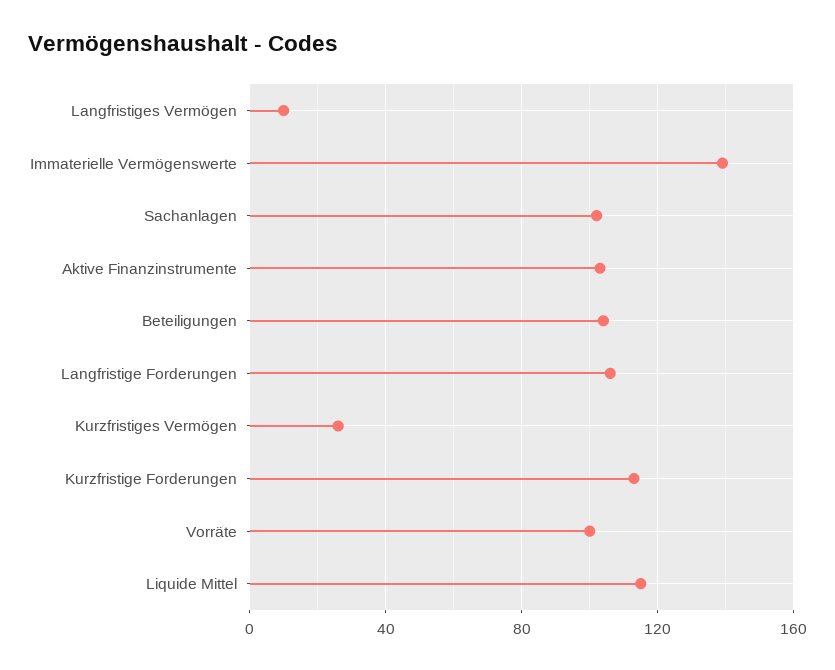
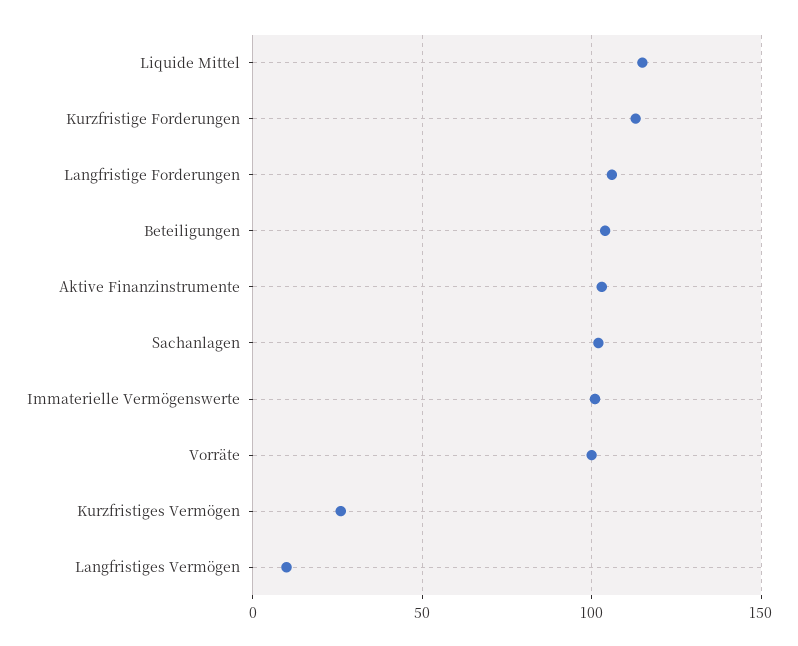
Immaterielle Vermögenswerte: 140 -> 100

